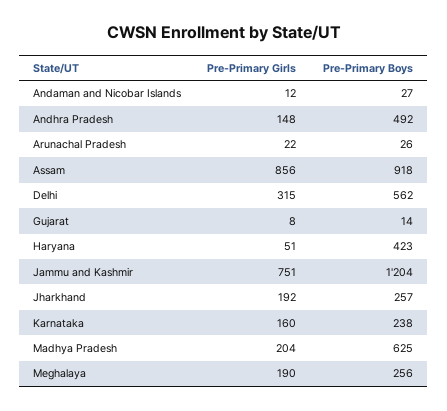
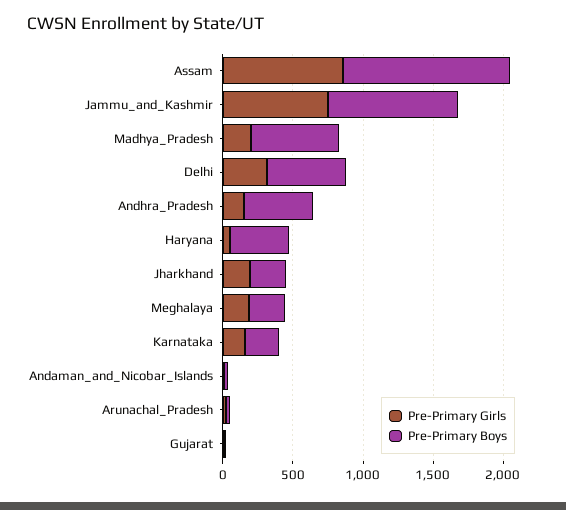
Pre-Primary Boys, Assam: 918 -> 1200
Pre-Primary Boys, Jammu and Kashmir: 1204 -> 900

